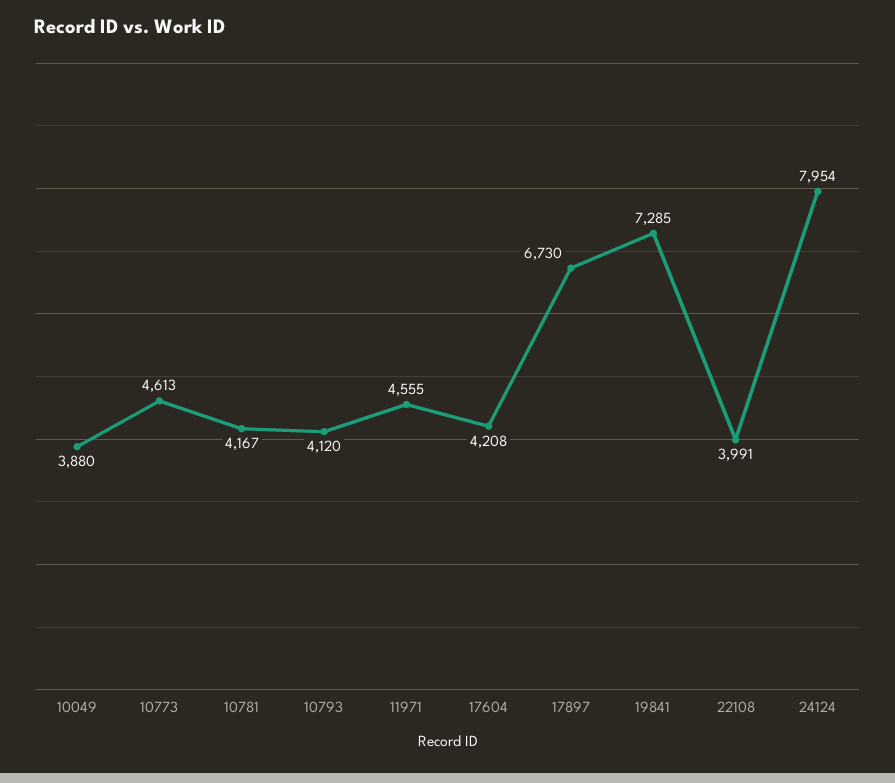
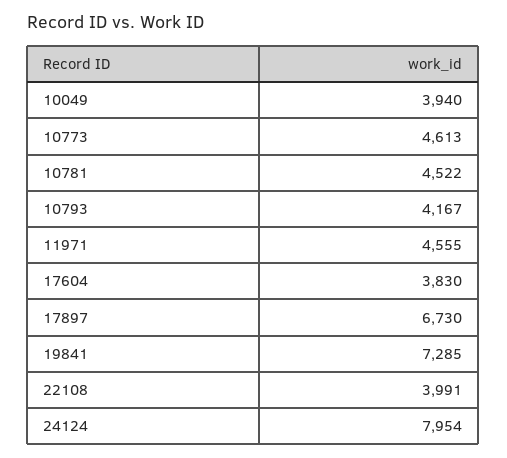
10049: 3880 -> 3940
10781: 4167 -> 4522
10793: 4120 -> 4167
17604: 4208 -> 3830

